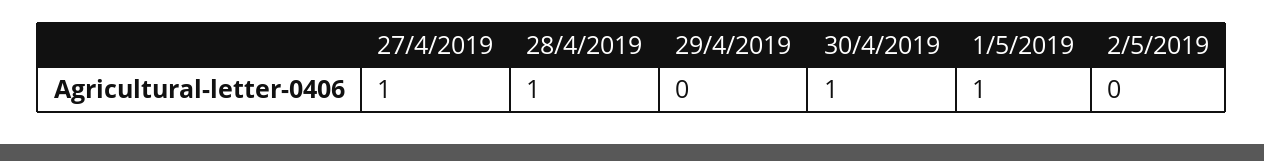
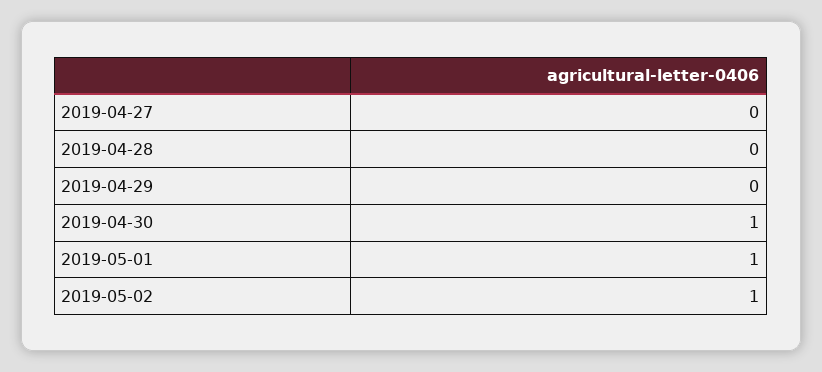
27/4/2019: 1 -> 0
28/4/2019: 1 -> 0
2/5/2019: 0 -> 1

